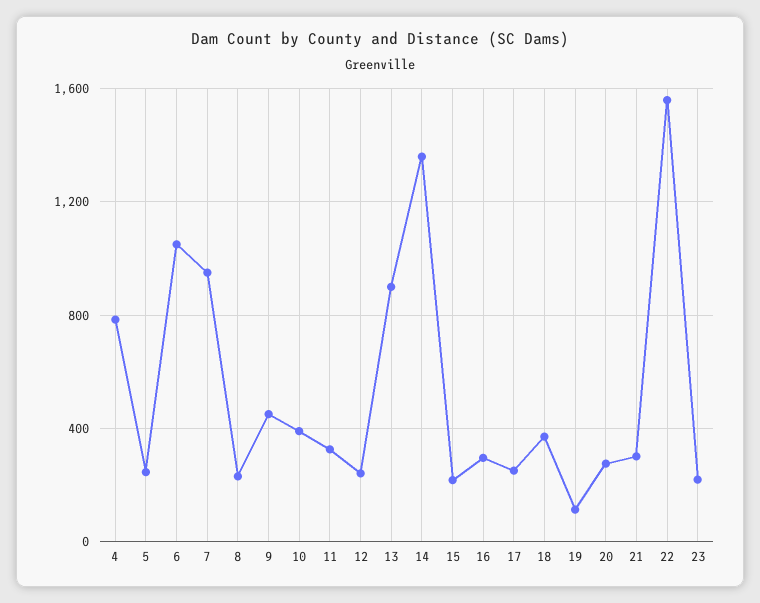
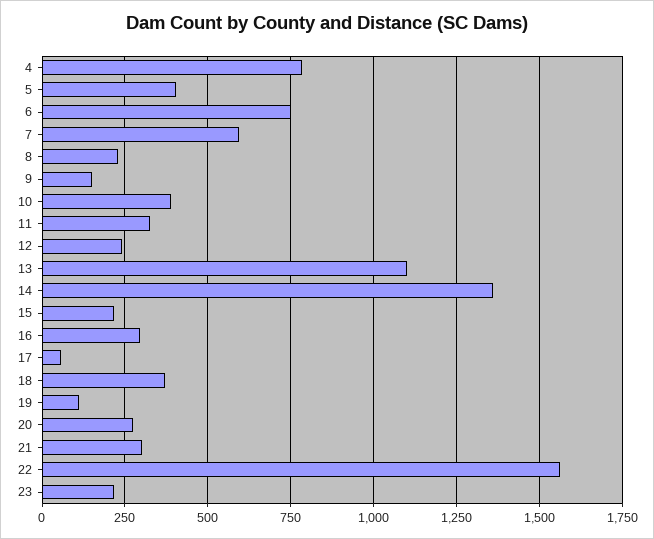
5: 250 -> 400
6: 1050 -> 750
7: 950 -> 600
9: 450 -> 150
13: 900 -> 1100
17: 250 -> 50

